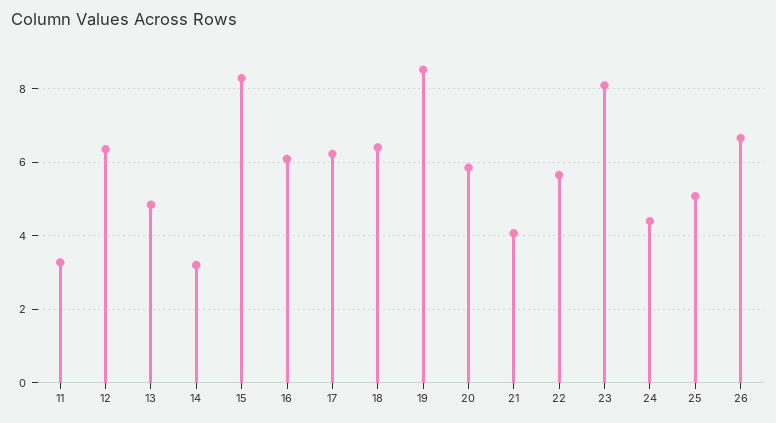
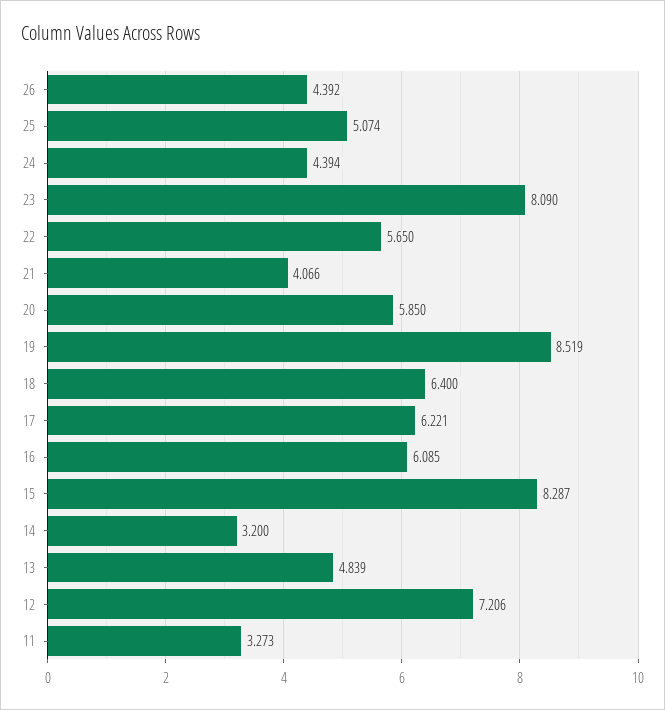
12: 6.4 -> 7.206
26: 6.6 -> 4.392

